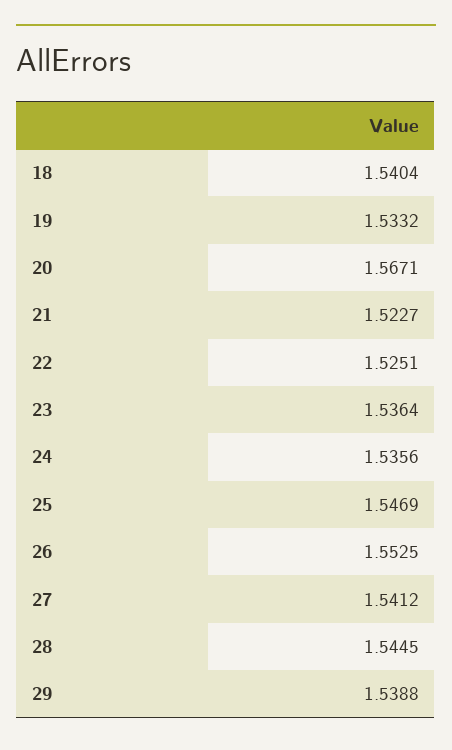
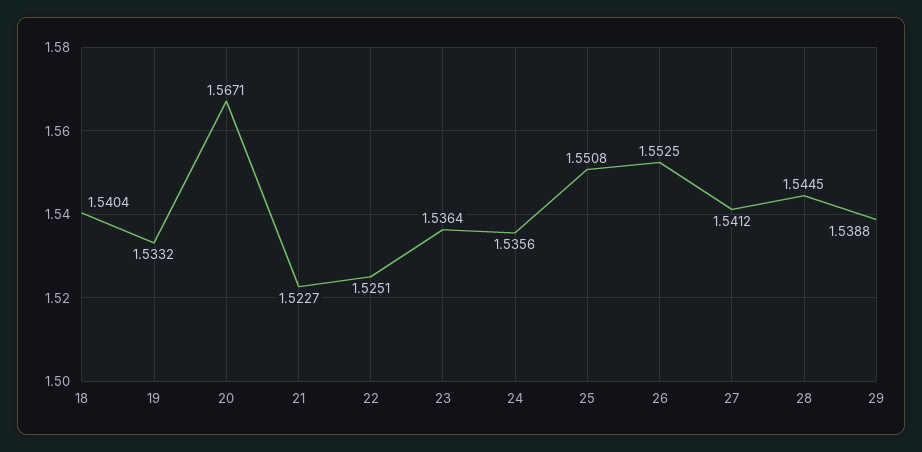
25: 1.5469 -> 1.5508

